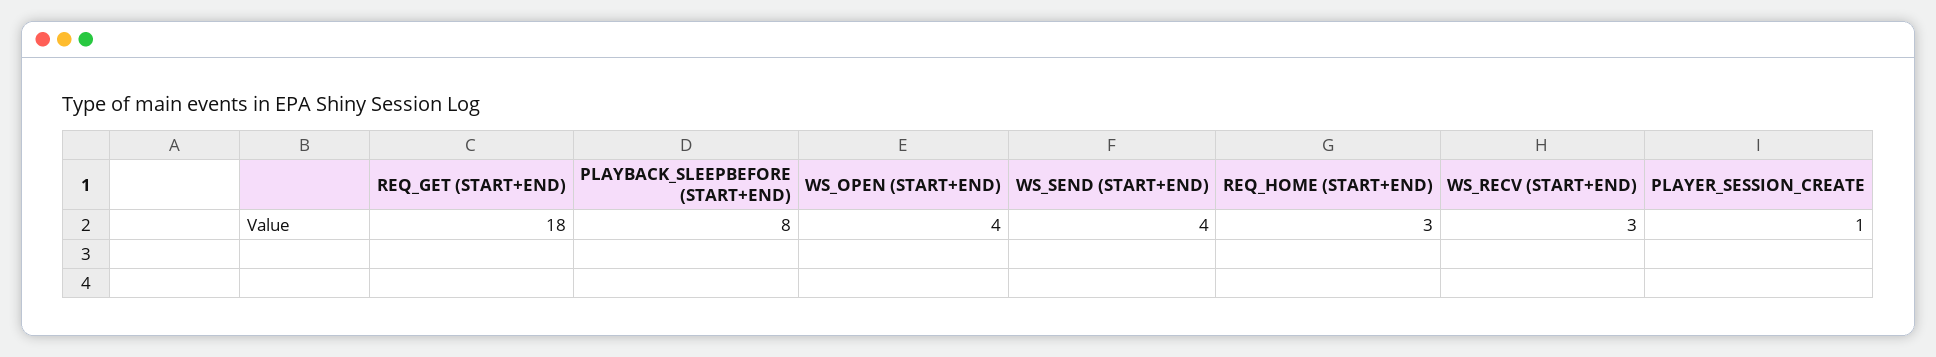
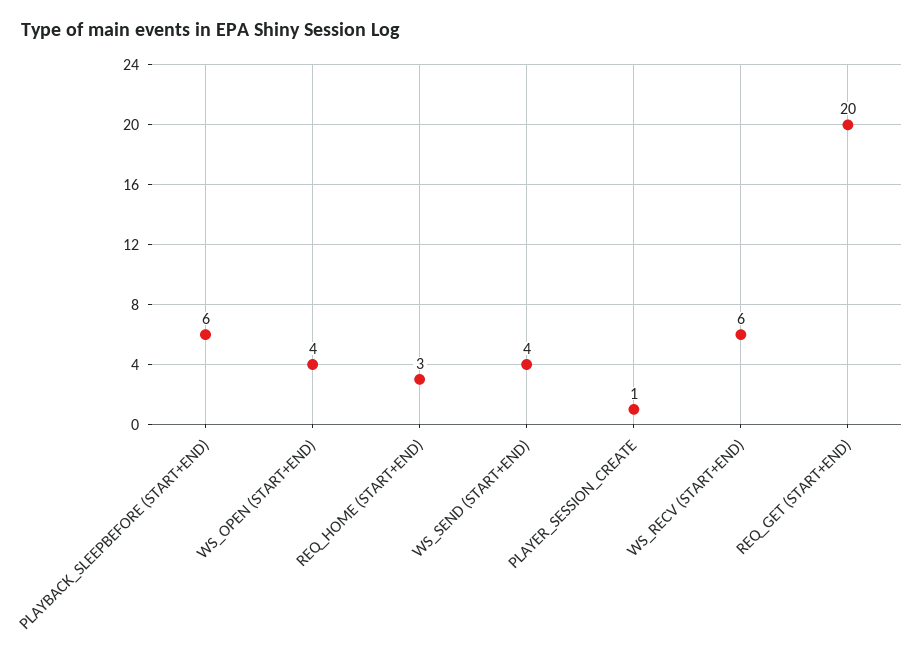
REQ_GET (START+END): 18 -> 20
PLAYBACK_SLEEPBEFORE (START+END): 8 -> 6
WS_RECV (START+END): 3 -> 6

